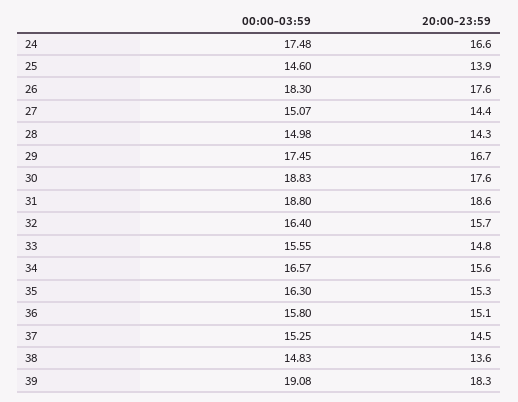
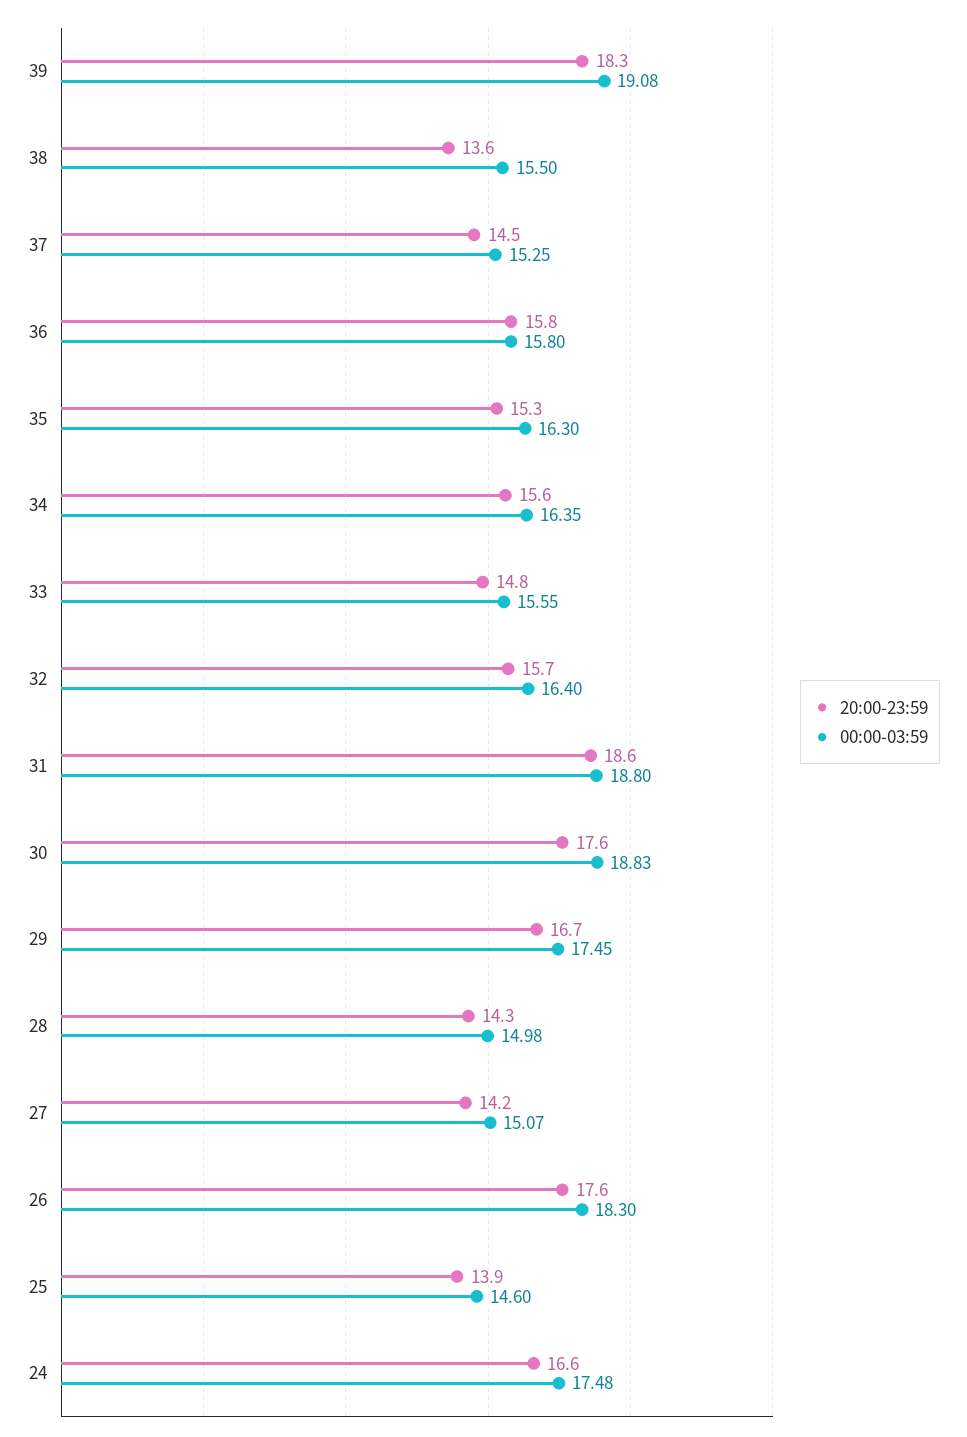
20:00-23:59, 27: 14.4 -> 14.2
00:00-03:59, 34: 16.57 -> 16.35
20:00-23:59, 36: 15.1 -> 15.8
00:00-03:59, 38: 14.83 -> 15.5

